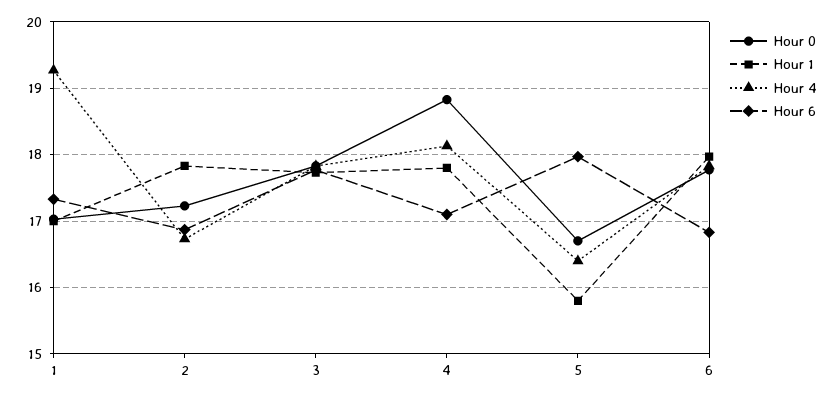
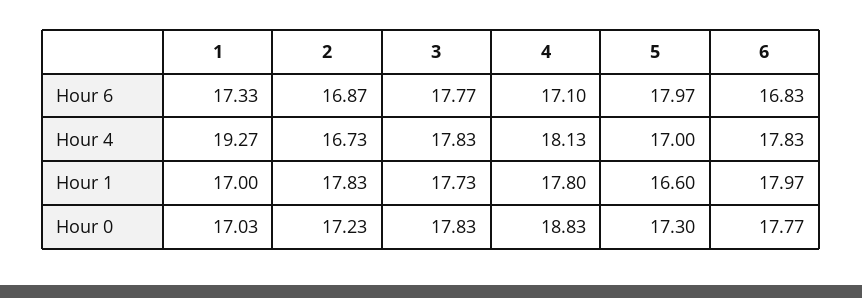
Hour 0, 5: 16.7 -> 17.3
Hour 1, 5: 15.8 -> 16.6
Hour 4, 5: 16.4 -> 17

